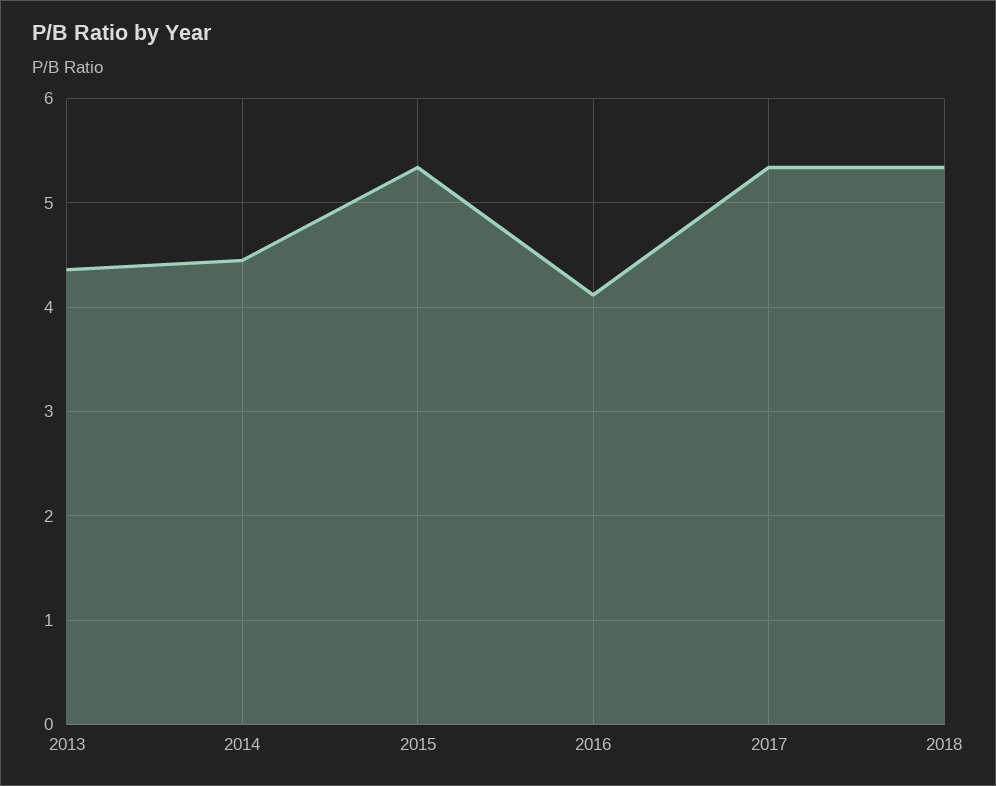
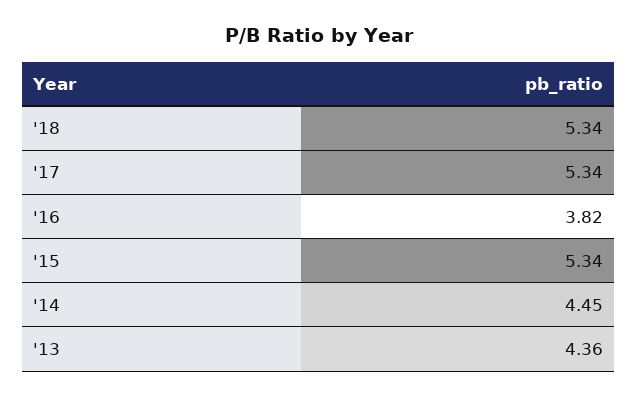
2016: 4.1 -> 3.82

